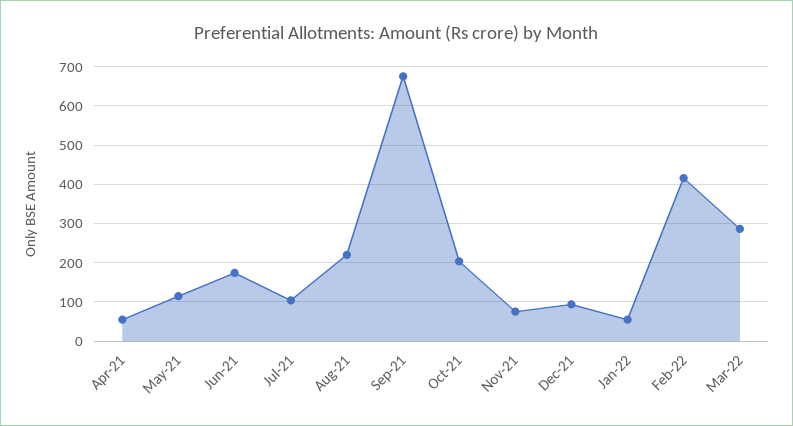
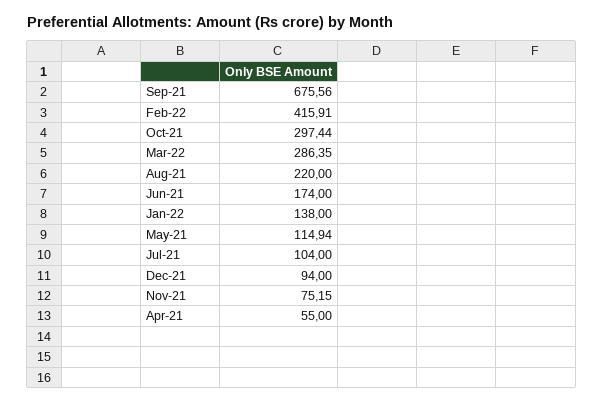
Oct-21: 200 -> 297.44
Jan-22: 60 -> 138

